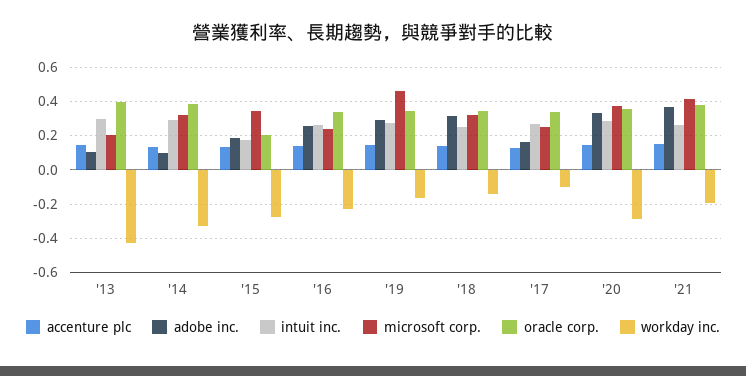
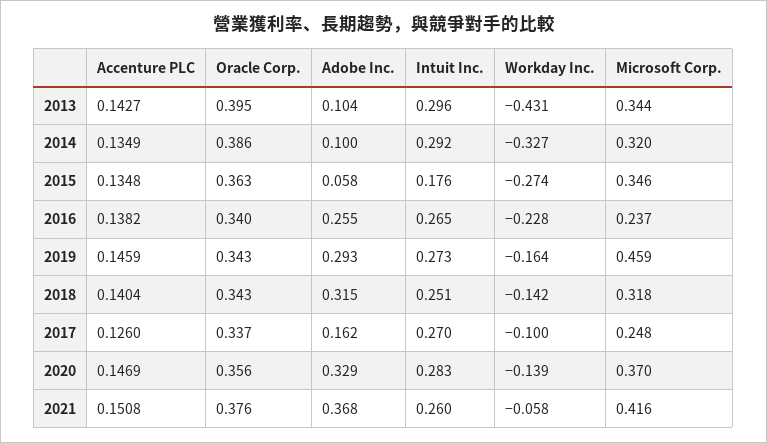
microsoft corp., '13: 0.2 -> 0.344
adobe inc., '15: 0.2 -> 0.058
oracle corp., '15: 0.2 -> 0.363
workday inc., '20: -0.3 -> -0.139
workday inc., '21: -0.2 -> -0.058

